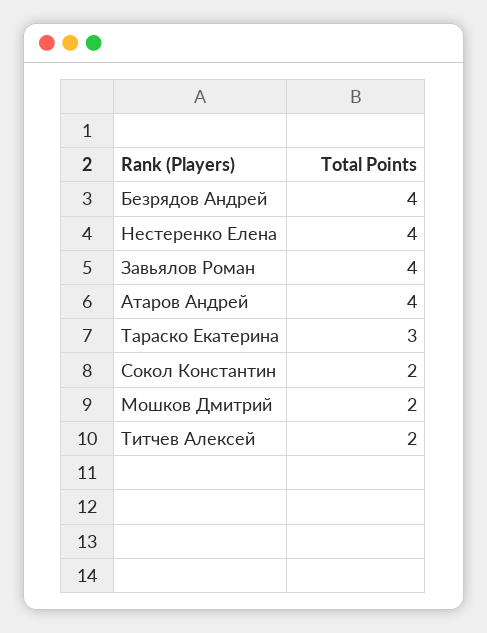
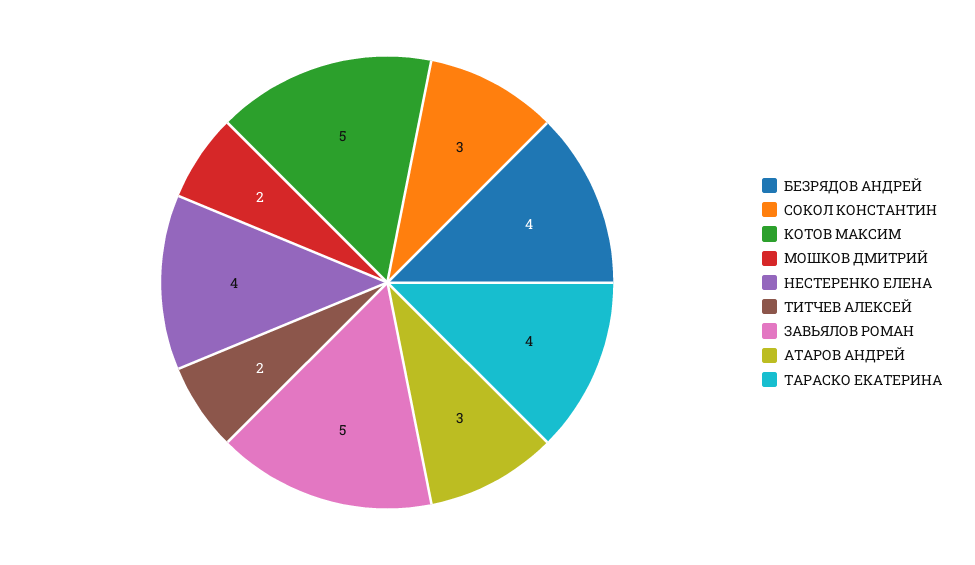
Завьялов Роман: 4 -> 5
Атаров Андрей: 4 -> 3
Тараско Екатерина: 3 -> 4
Сокол Константин: 2 -> 3
КОТОВ МАКСИМ: none -> 5

